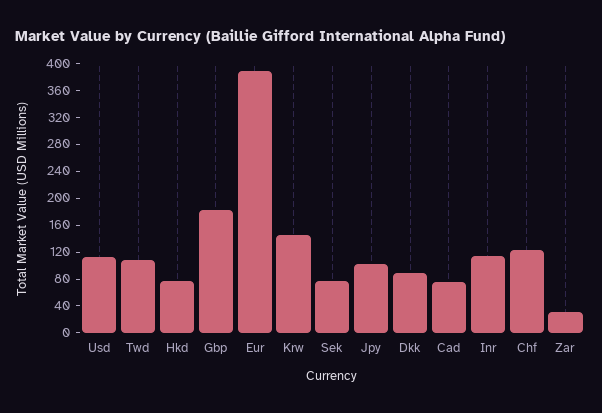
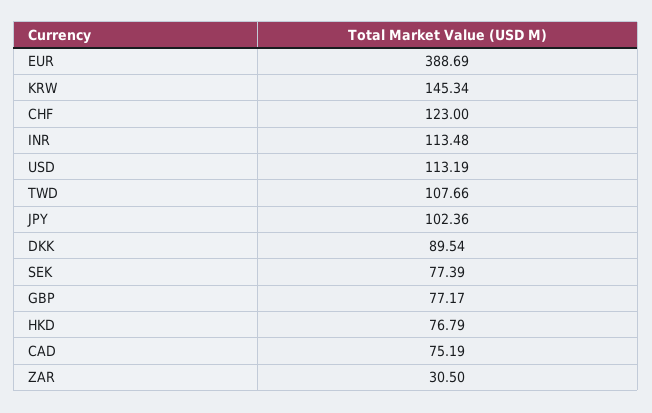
Gbp: 180 -> 77.17

